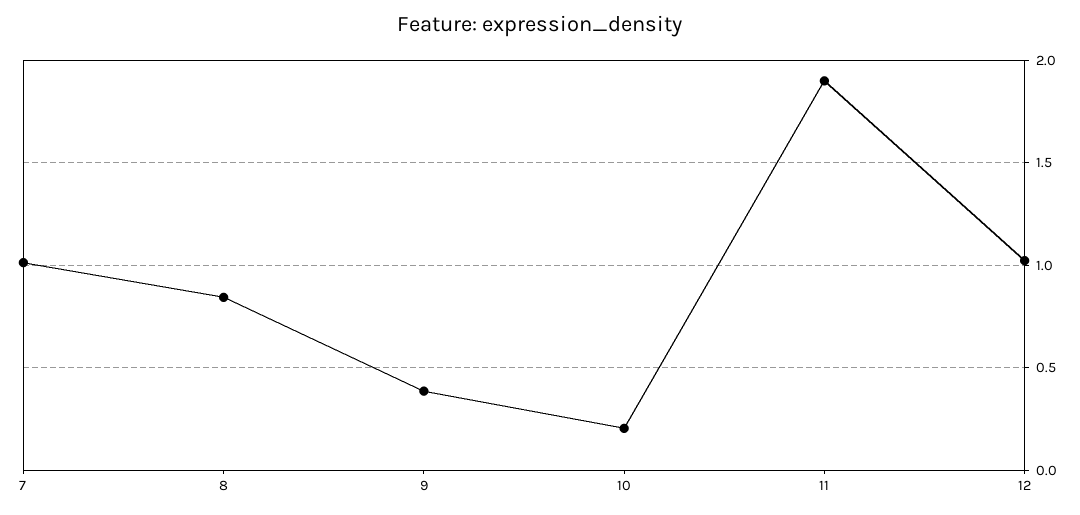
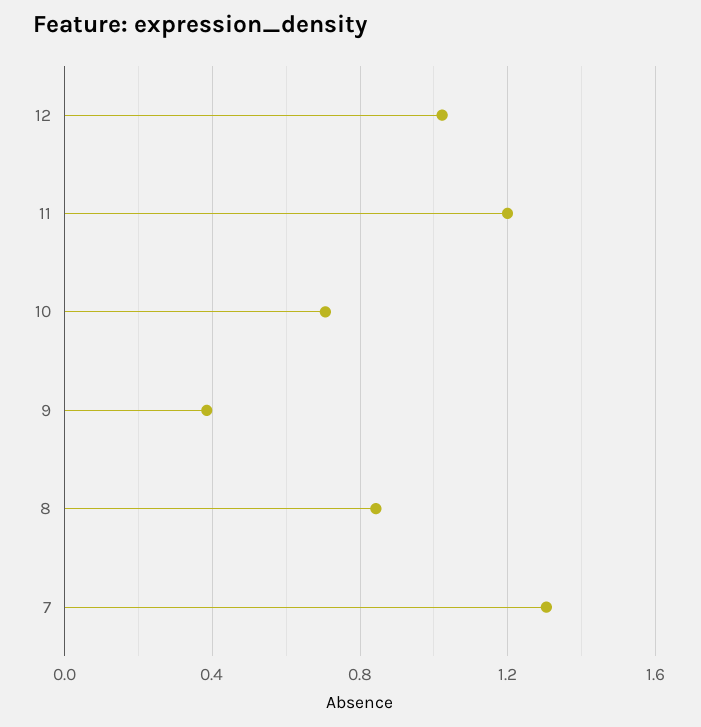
7: 1 -> 1.3
10: 0.2 -> 0.7
11: 1.9 -> 1.2

